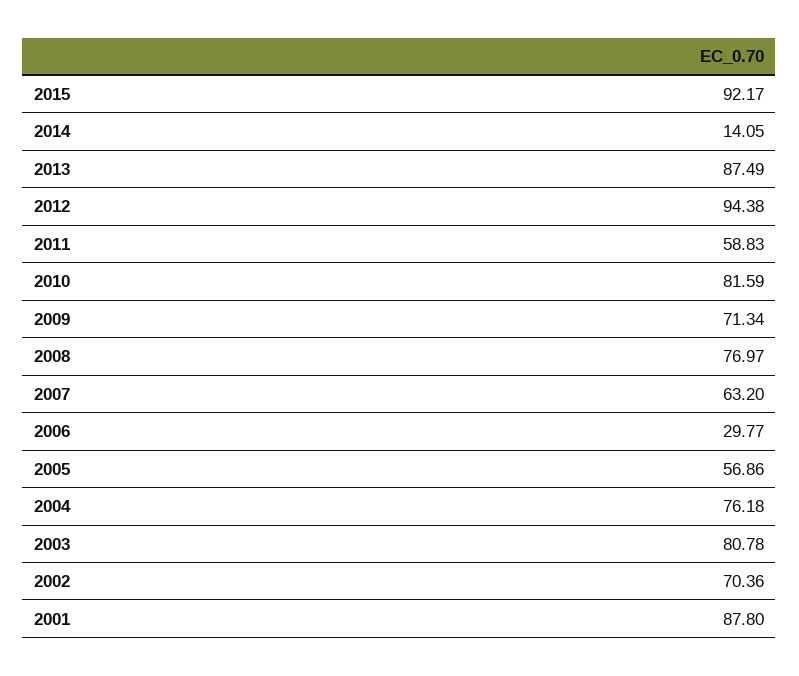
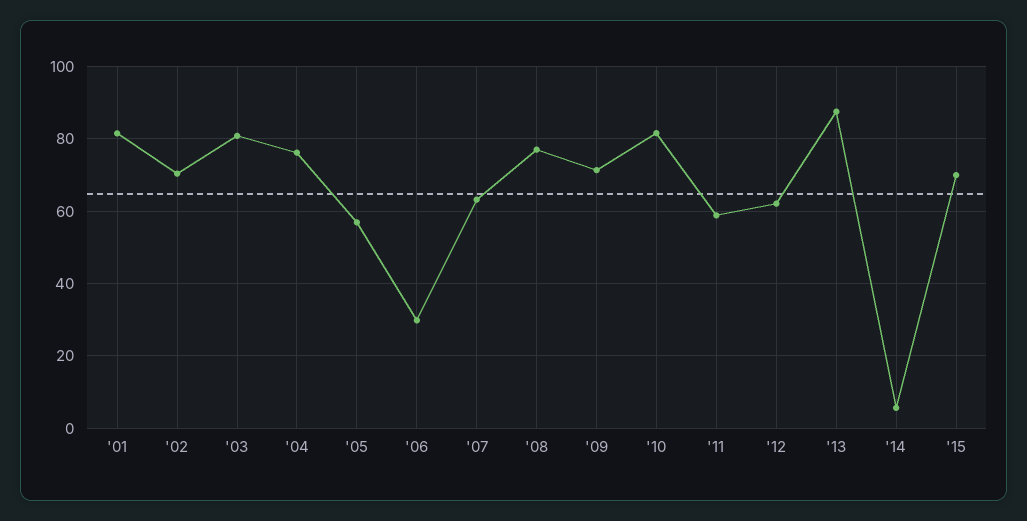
2015: 92.17 -> 70
2014: 14.05 -> 6
2012: 94.38 -> 62
2001: 87.8 -> 82

